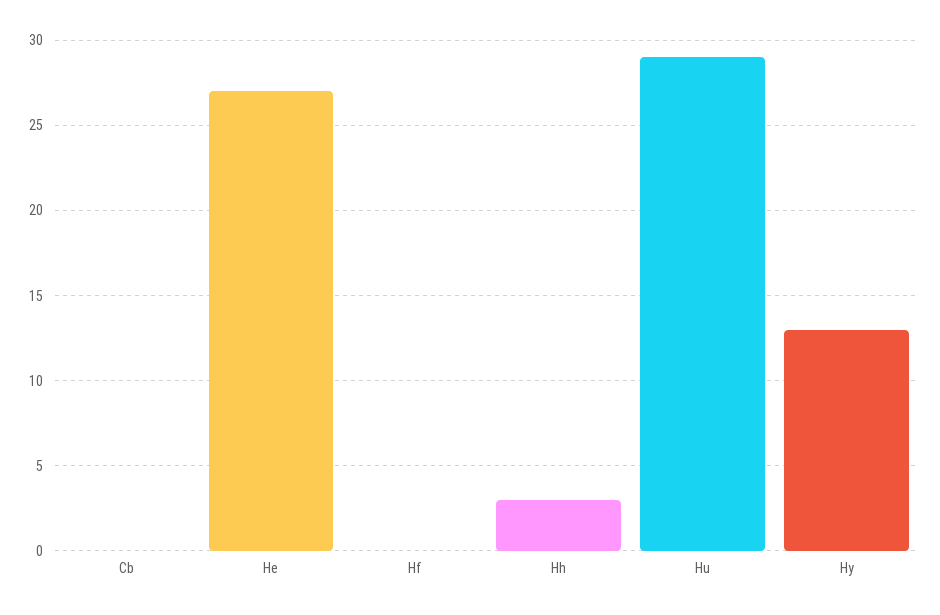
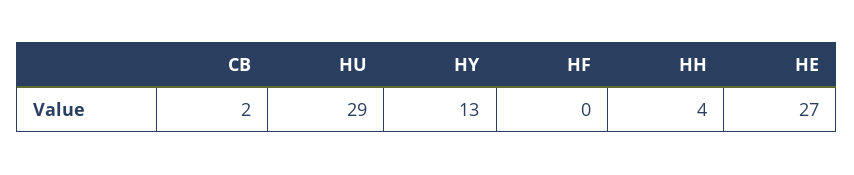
Cb: 0 -> 2
Hh: 3 -> 4

